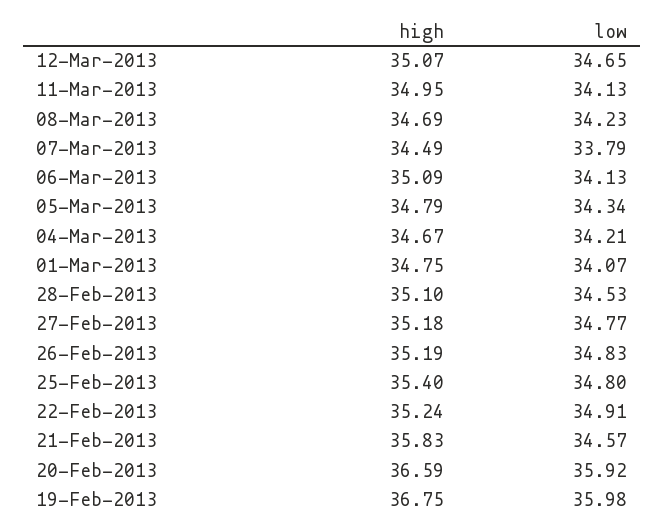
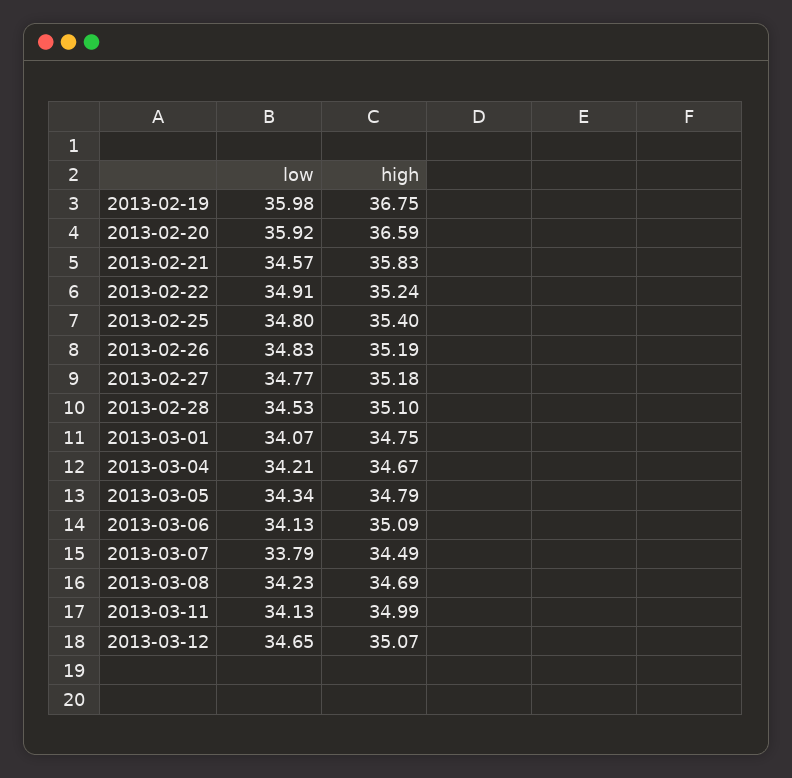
high, 11-Mar-2013: 34.95 -> 34.99

